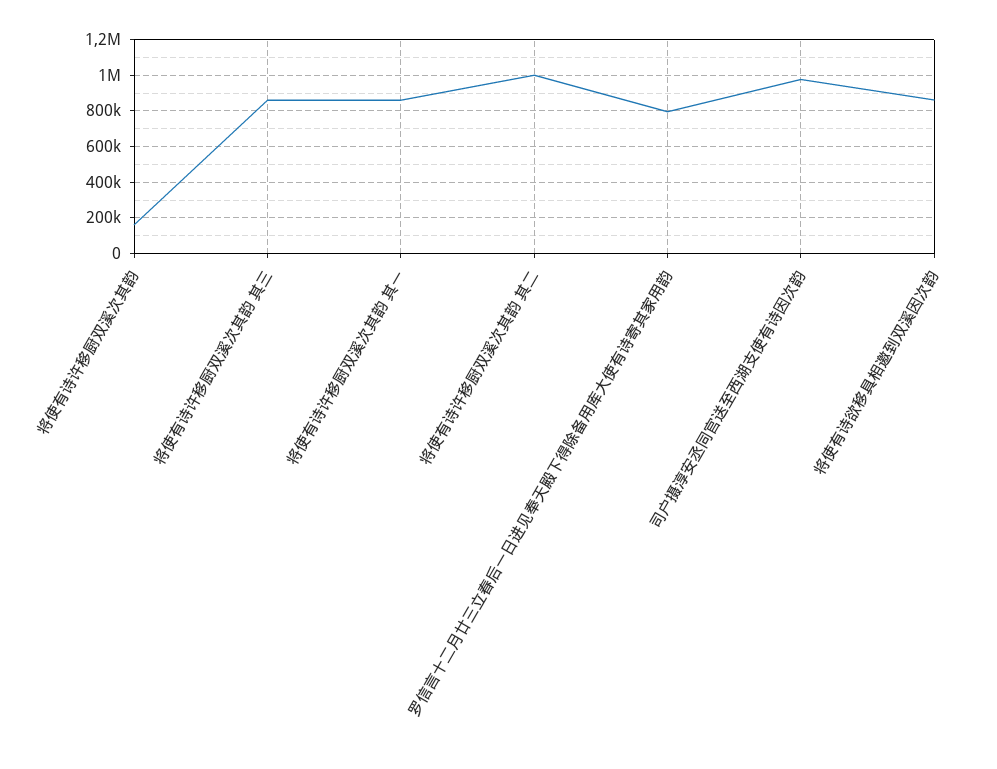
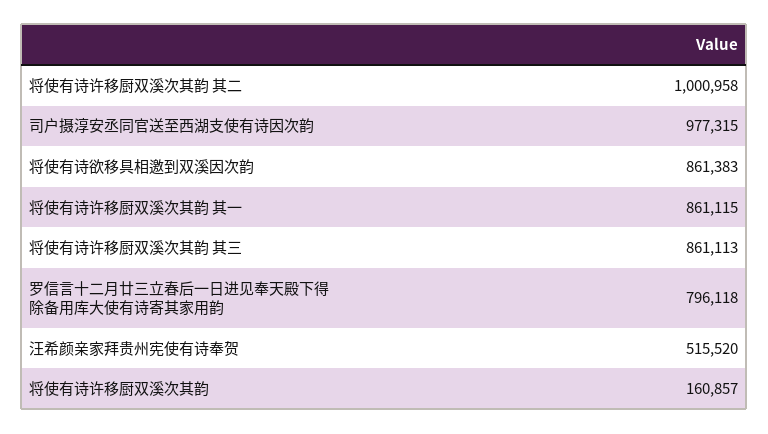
汪希颜亲家拜贵州宪使有诗奉贺: none -> 515520

